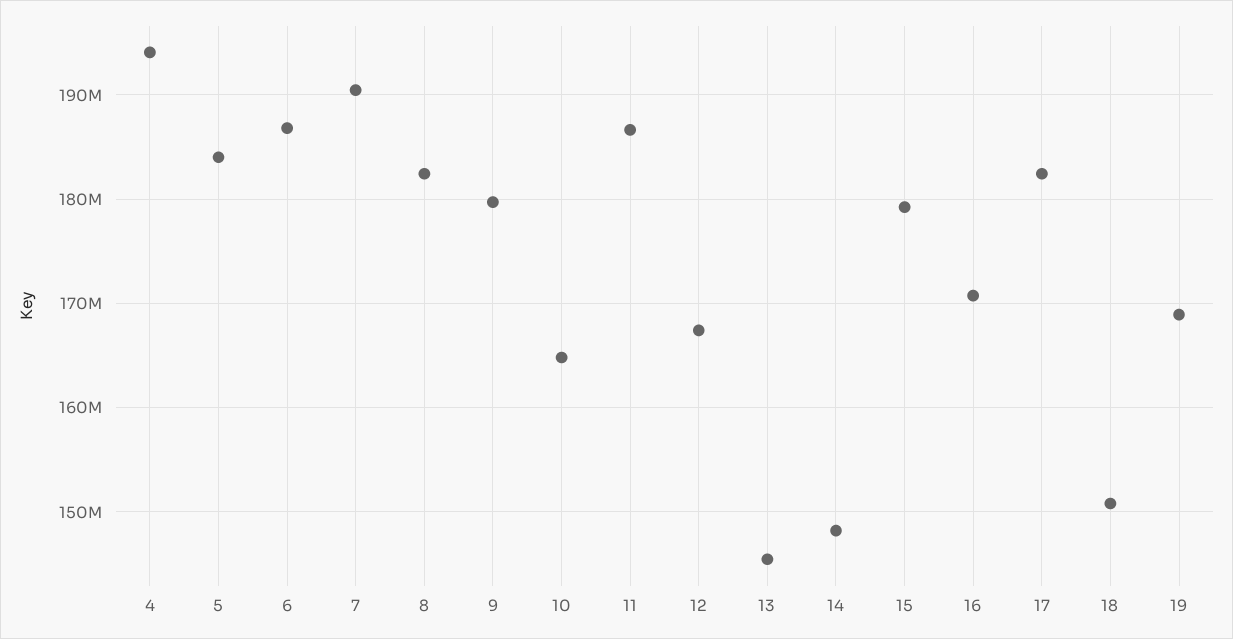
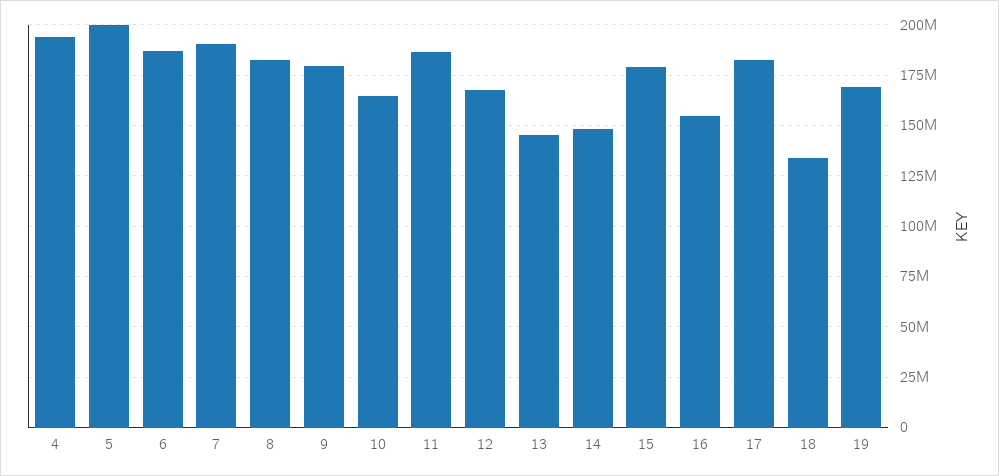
5: 184000000 -> 200000000
16: 171000000 -> 155000000
18: 151000000 -> 135000000

